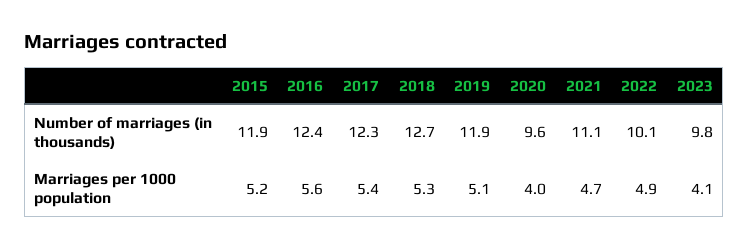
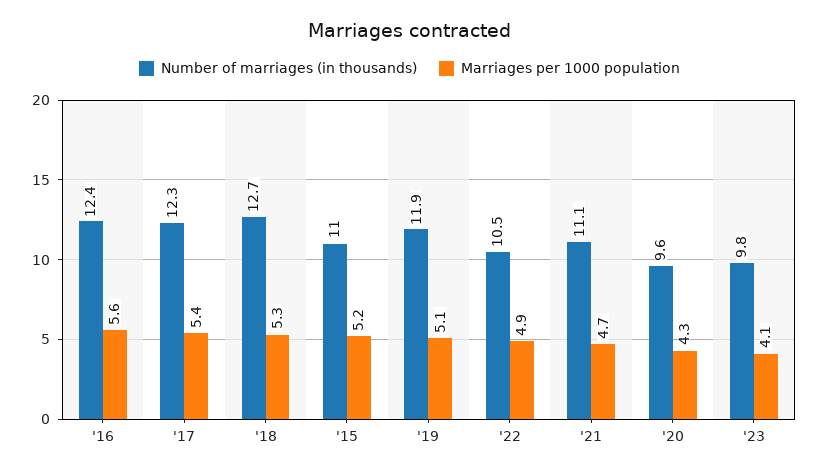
Number of marriages (in thousands), 2015: 11.9 -> 11
Number of marriages (in thousands), 2022: 10.1 -> 10.5
Marriages per 1000 population, 2020: 4 -> 4.3

